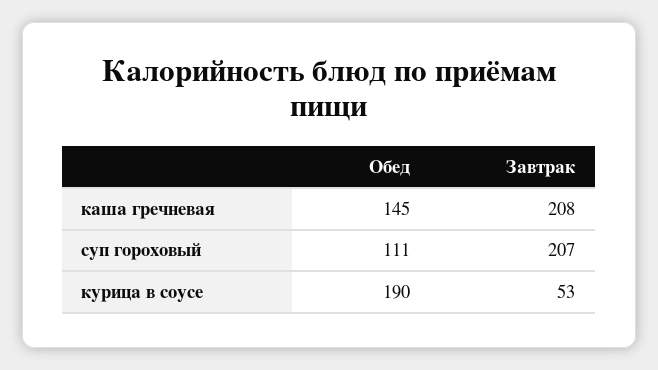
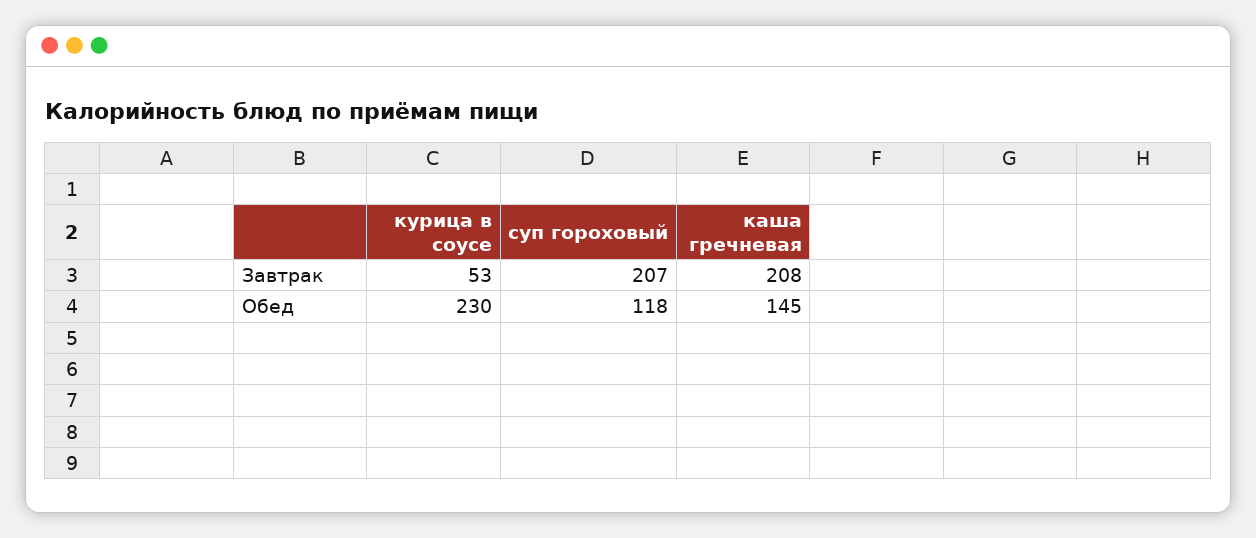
Обед, суп гороховый: 111 -> 118
Обед, курица в соусе: 190 -> 230

